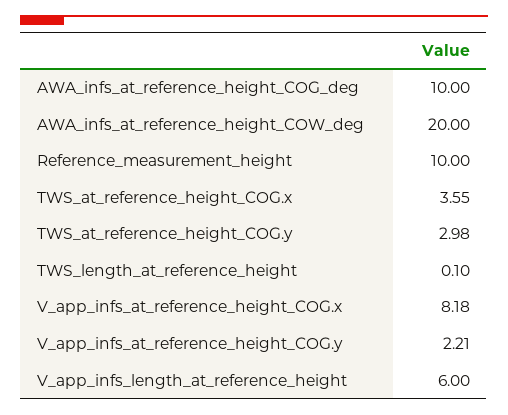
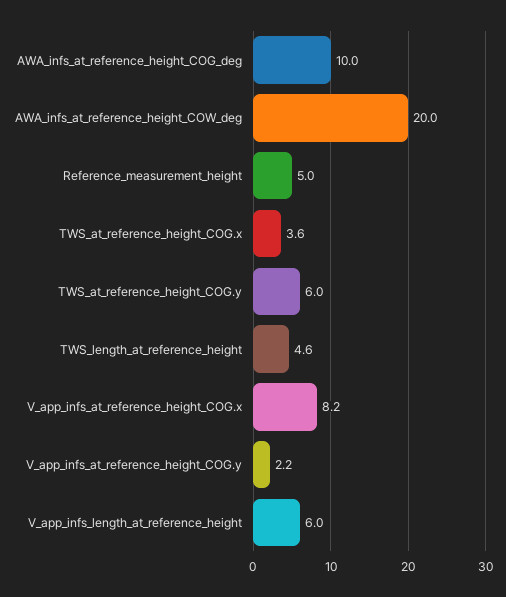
Reference_measurement_height: 10 -> 5
TWS_at_reference_height_COG.y: 2.98 -> 6
TWS_length_at_reference_height: 0.1 -> 4.6

